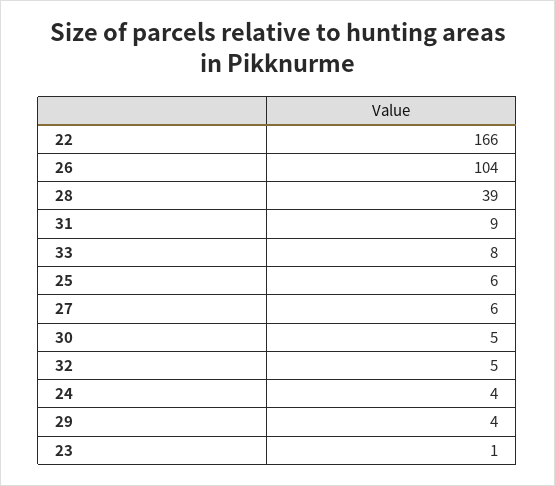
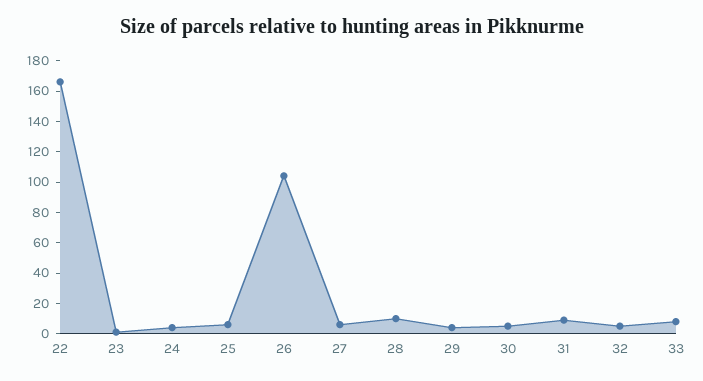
28: 39 -> 10

